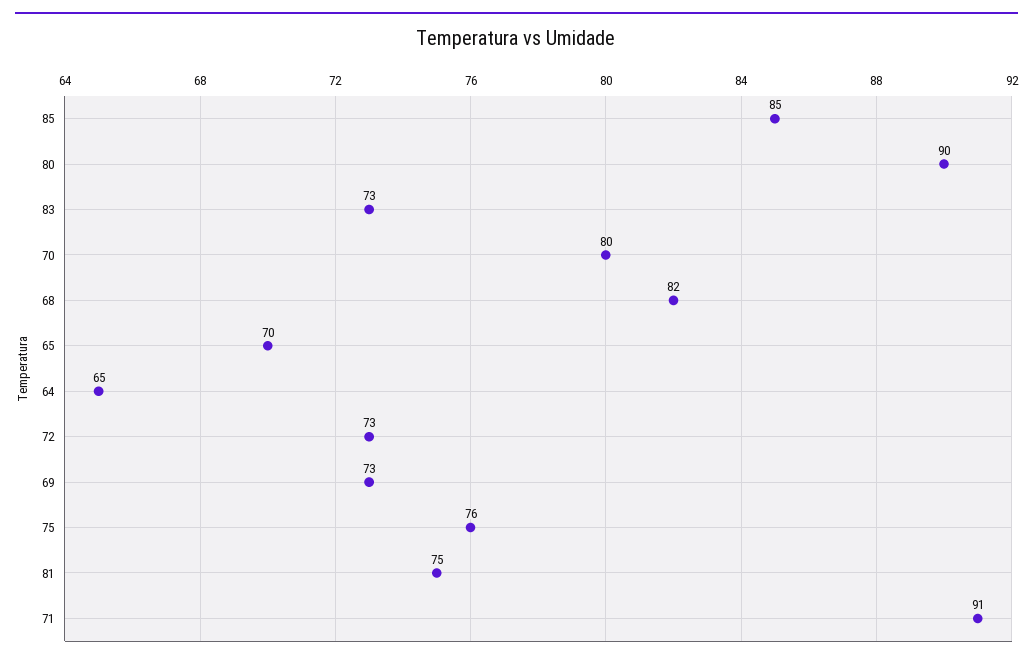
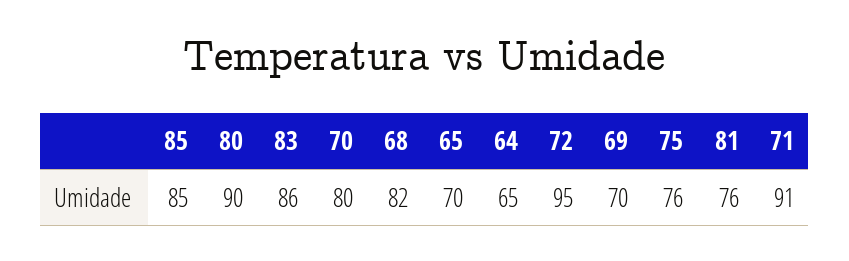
83: 73 -> 86
72: 73 -> 95
69: 73 -> 70
81: 75 -> 76

